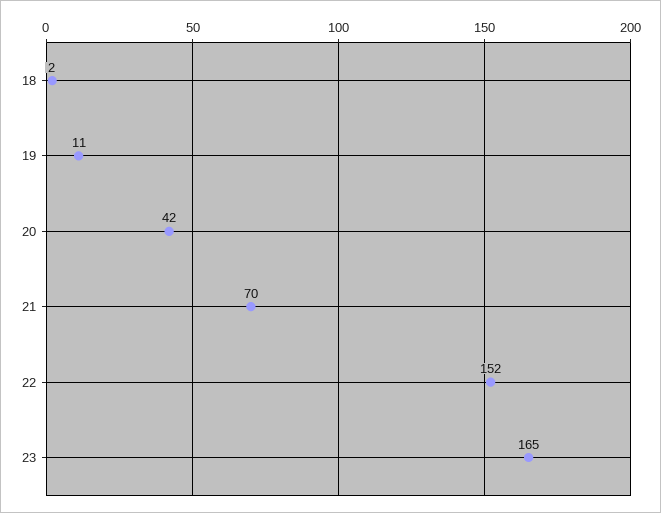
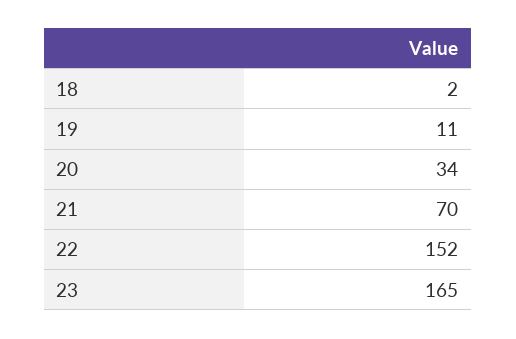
20: 42 -> 34

